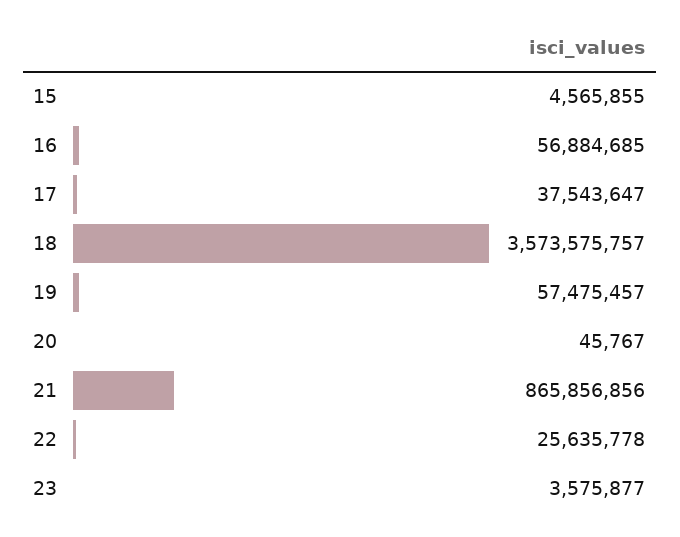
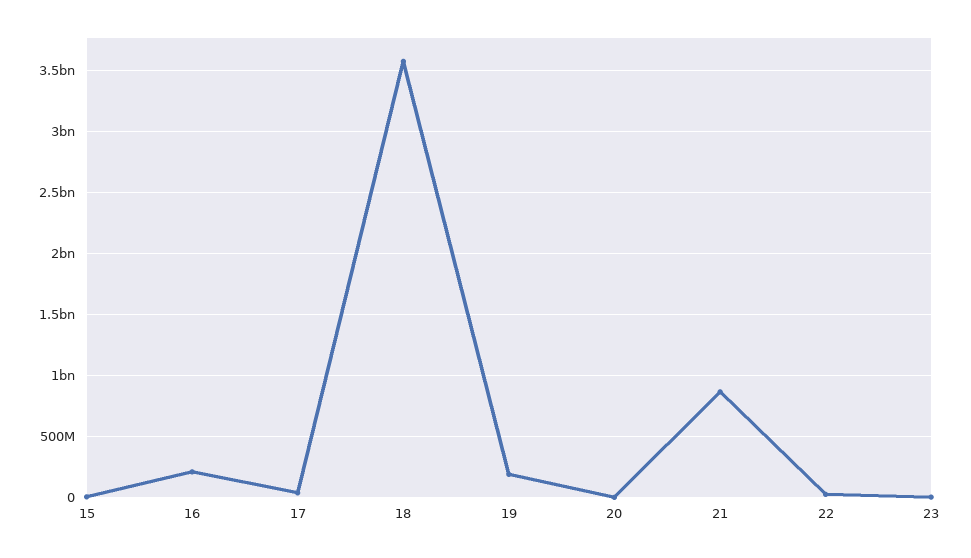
16: 56884685 -> 200000000
19: 57475457 -> 200000000

